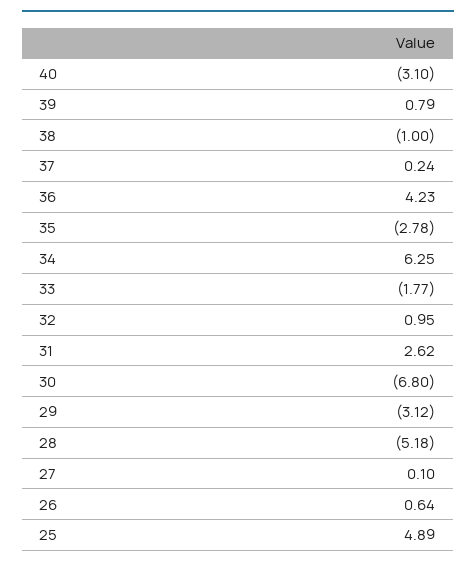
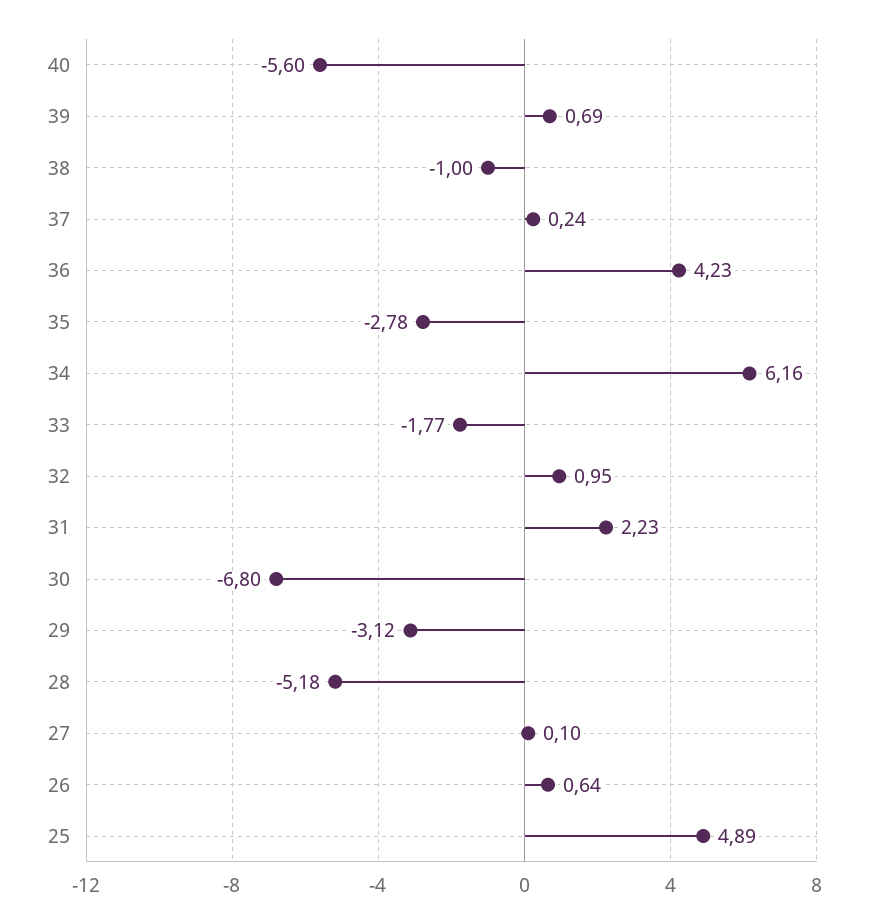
40: -3.1 -> -5.6
39: 0.79 -> 0.69
34: 6.25 -> 6.16
31: 2.62 -> 2.23

